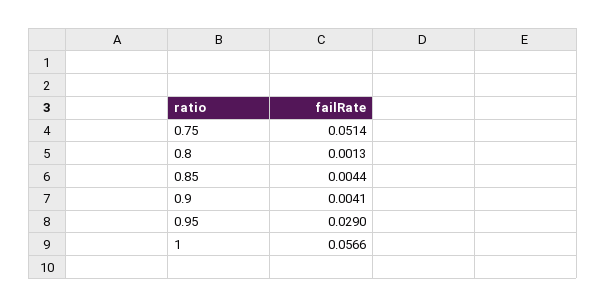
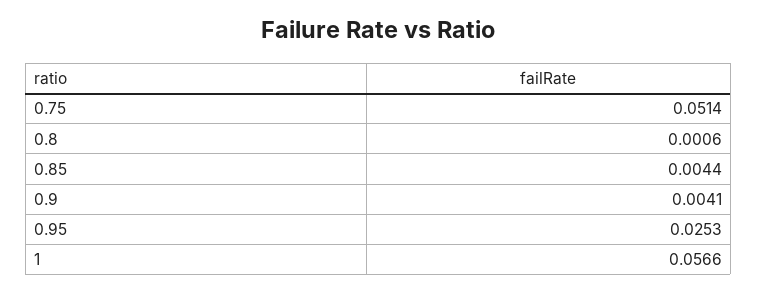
0.8: 0.0013 -> 0.0006
0.95: 0.029 -> 0.0253

